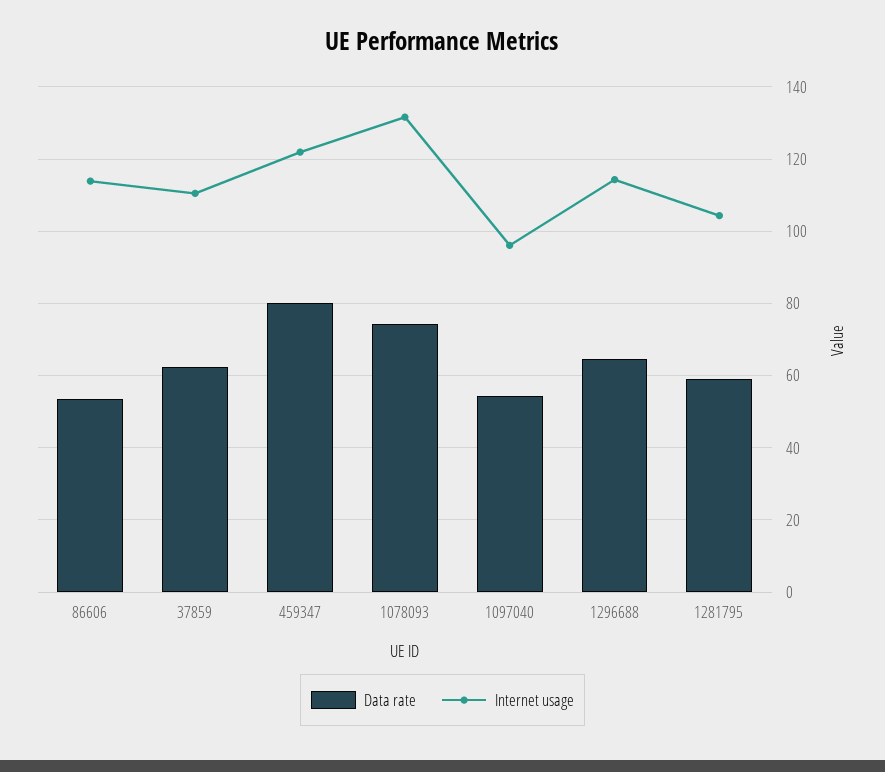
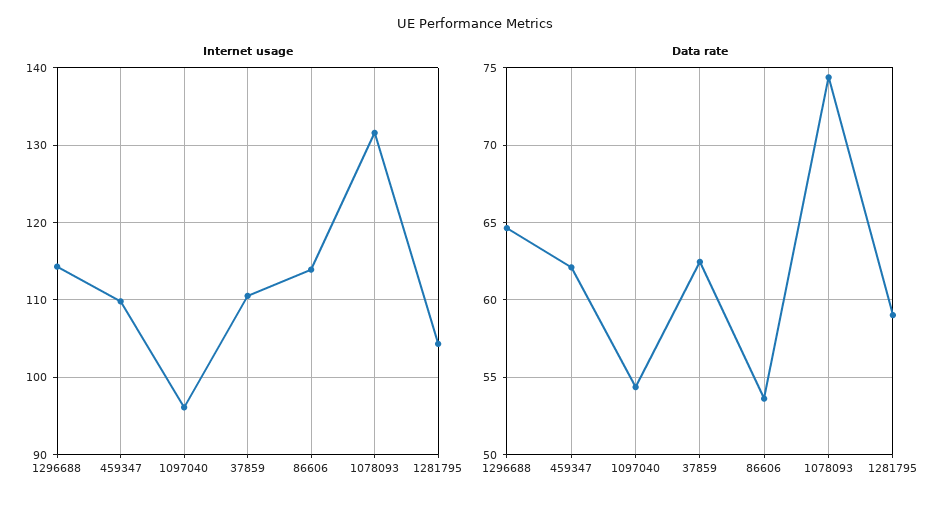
Data rate, 459347: 80 -> 62
Internet usage, 459347: 122 -> 110

